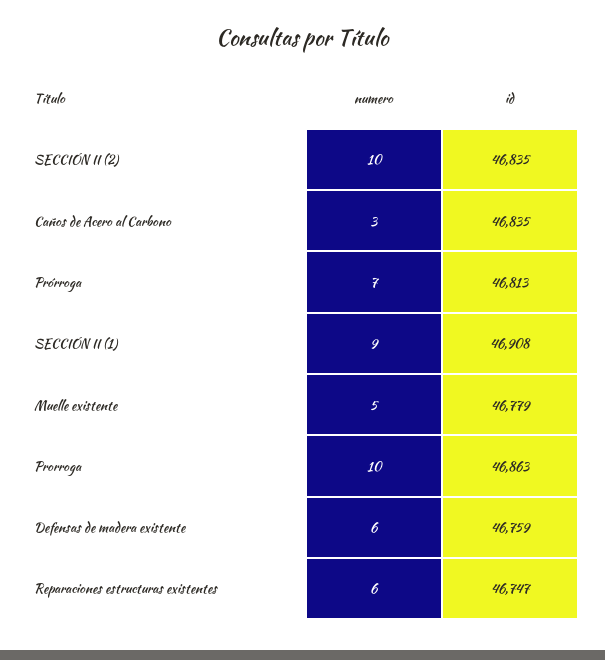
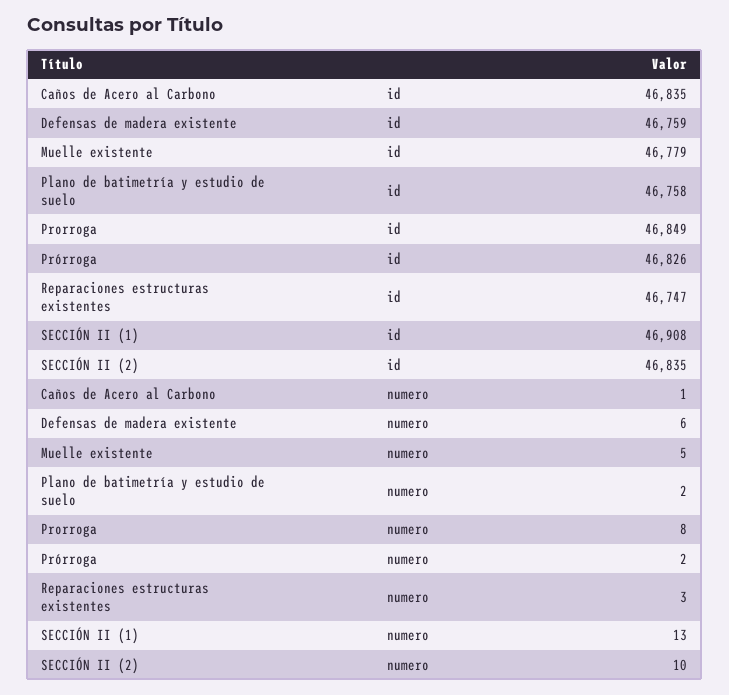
numero, Caños de Acero al Carbono: 3 -> 1
numero, Prórroga: 7 -> 2
id, Prórroga: 46813 -> 46826
numero, SECCIÓN II (1): 9 -> 13
numero, Prorroga: 10 -> 8
id, Prorroga: 46863 -> 46849
numero, Reparaciones estructuras existentes: 6 -> 3
id, Plano de batimetría y estudio de suelo: none -> 46758
numero, Plano de batimetría y estudio de suelo: none -> 2

